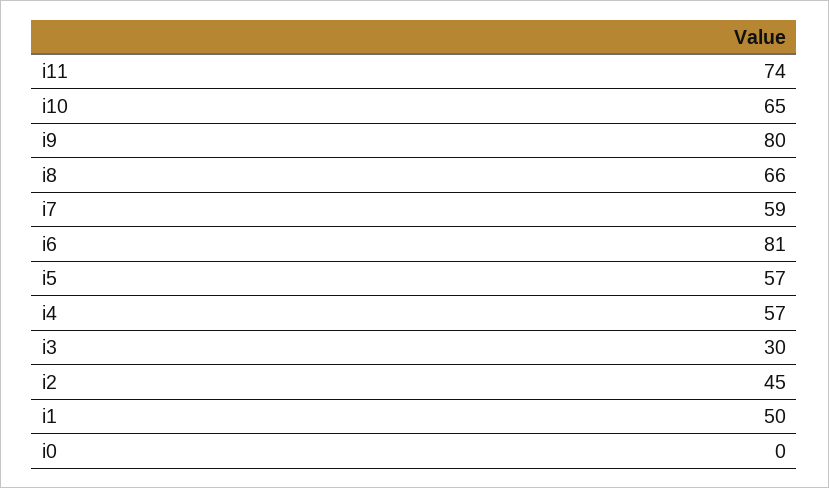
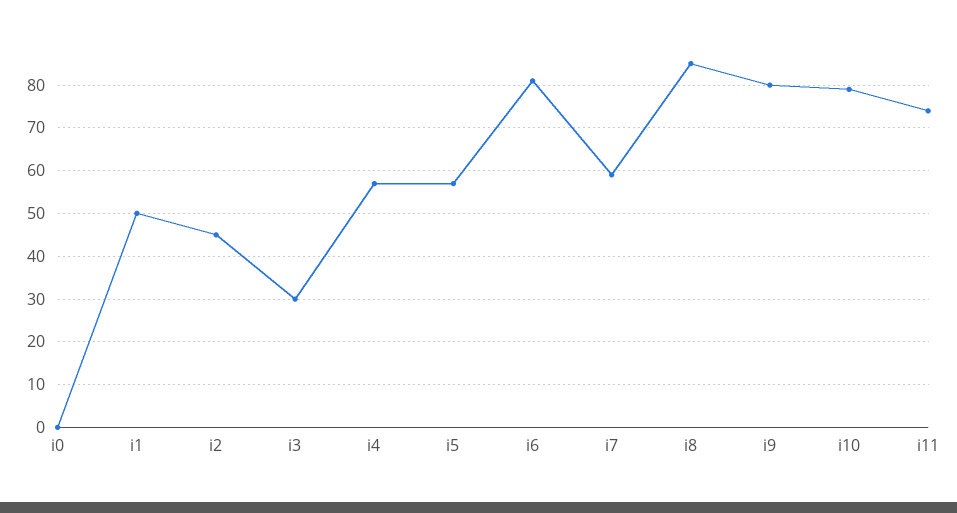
i10: 65 -> 80
i8: 66 -> 85

